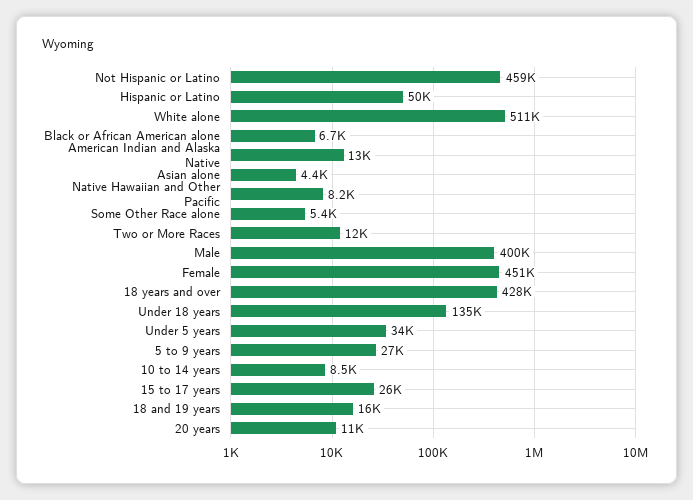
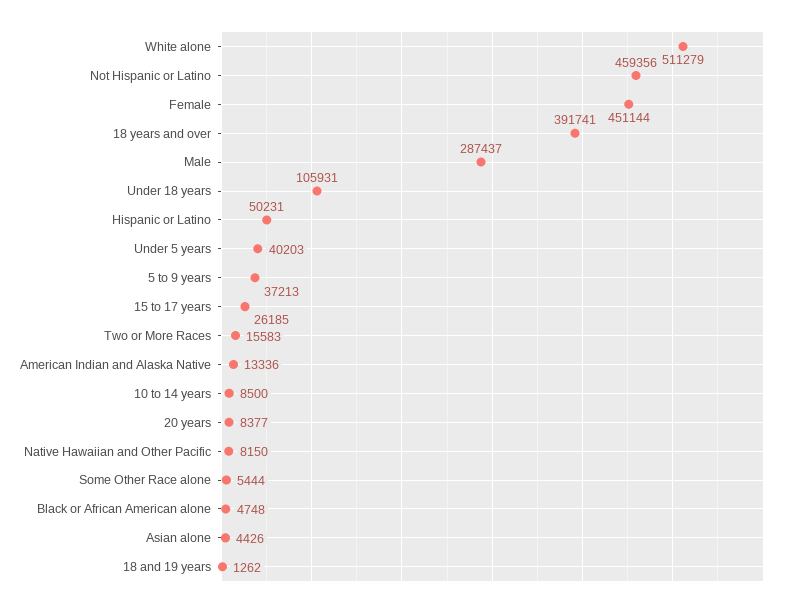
Black or African American alone: 6700 -> 4748
Two or More Races: 12000 -> 15583
Male: 400000 -> 287437
18 years and over: 428000 -> 391741
Under 18 years: 135000 -> 105931
Under 5 years: 34000 -> 40203
5 to 9 years: 27000 -> 37213
18 and 19 years: 16000 -> 1262
20 years: 11000 -> 8377

